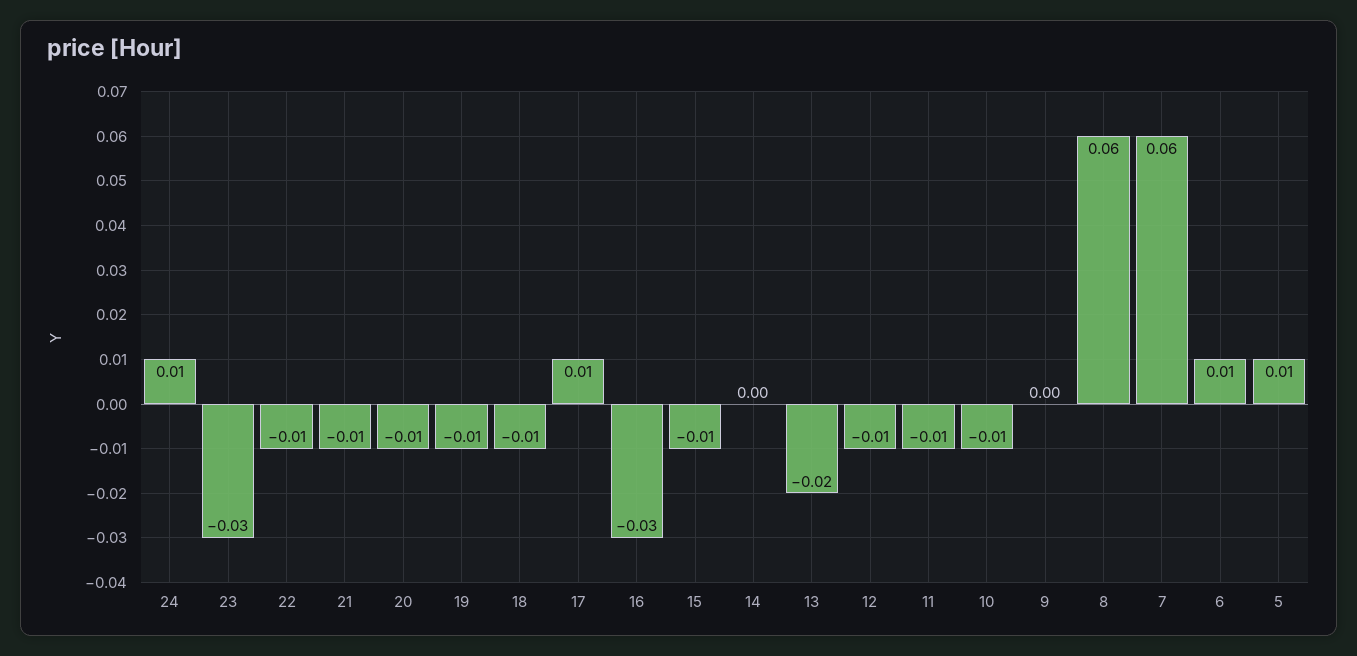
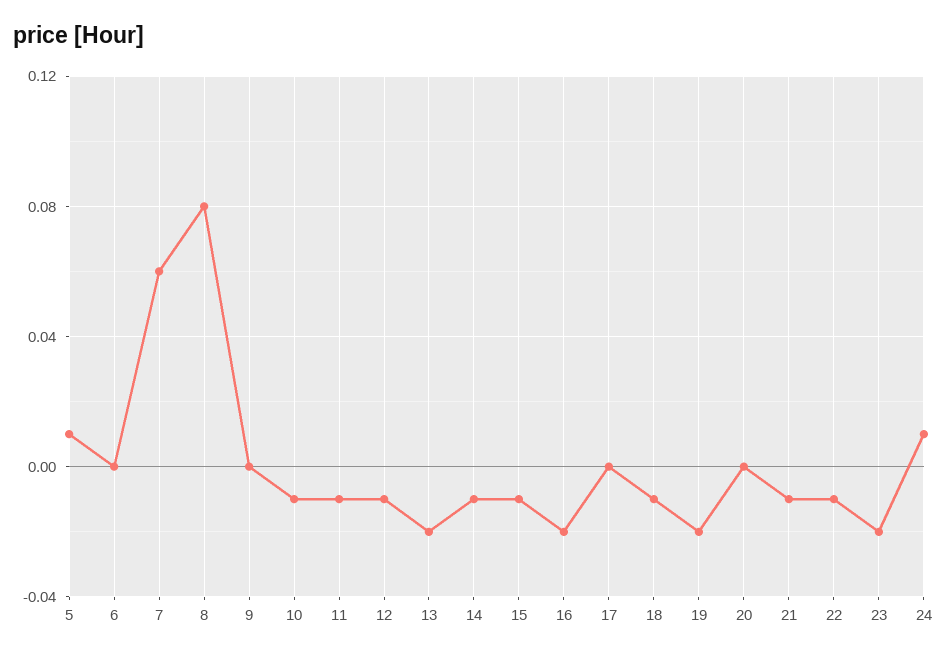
23: -0.03 -> -0.02
20: -0.01 -> 0
19: -0.01 -> -0.02
17: 0.01 -> 0
16: -0.03 -> -0.02
14: 0 -> -0.01
8: 0.06 -> 0.08
6: 0.01 -> 0

